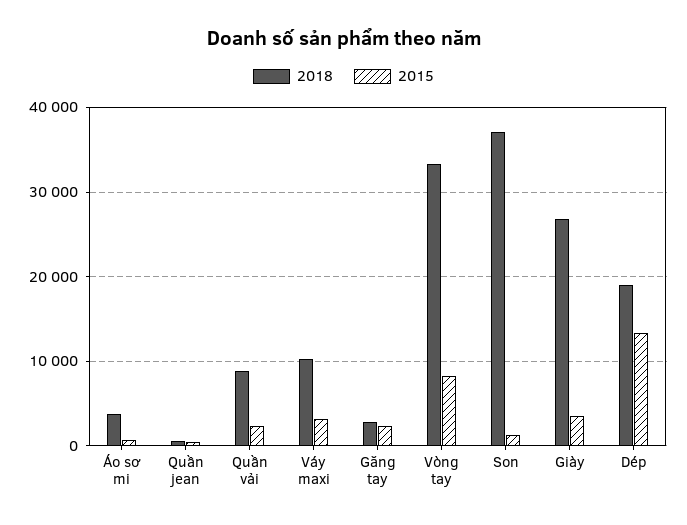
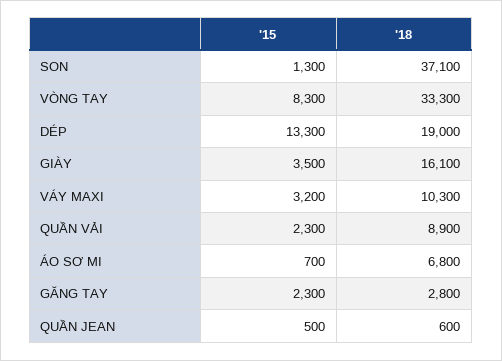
2018, Áo sơ mi: 4000 -> 6800
2018, Giày: 27000 -> 16100

